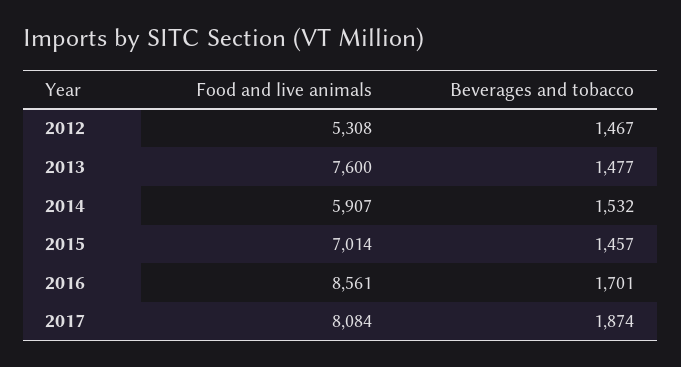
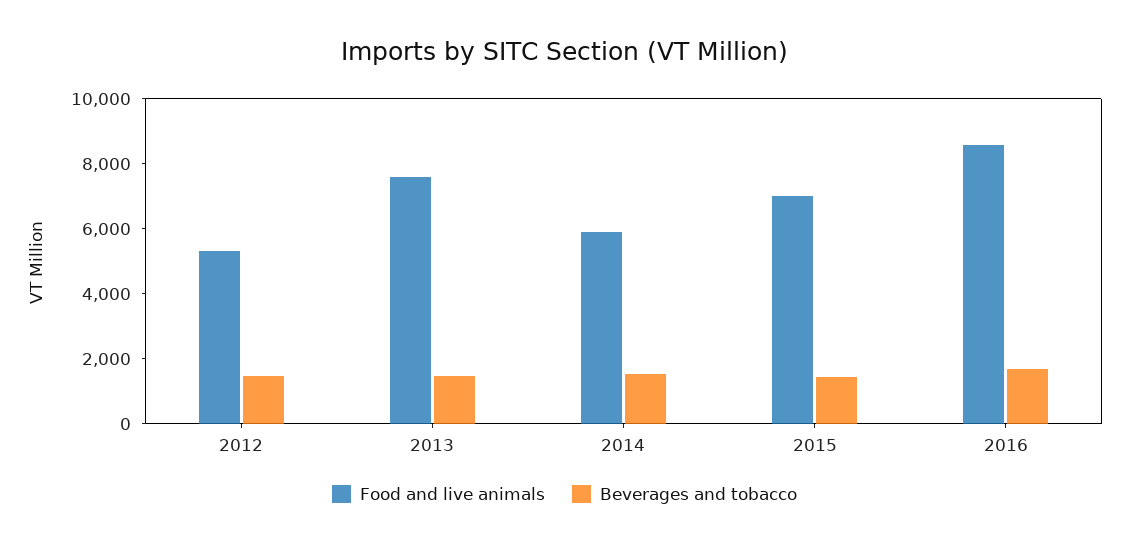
Food and live animals, 2017: 8084 -> none
Beverages and tobacco, 2017: 1874 -> none

